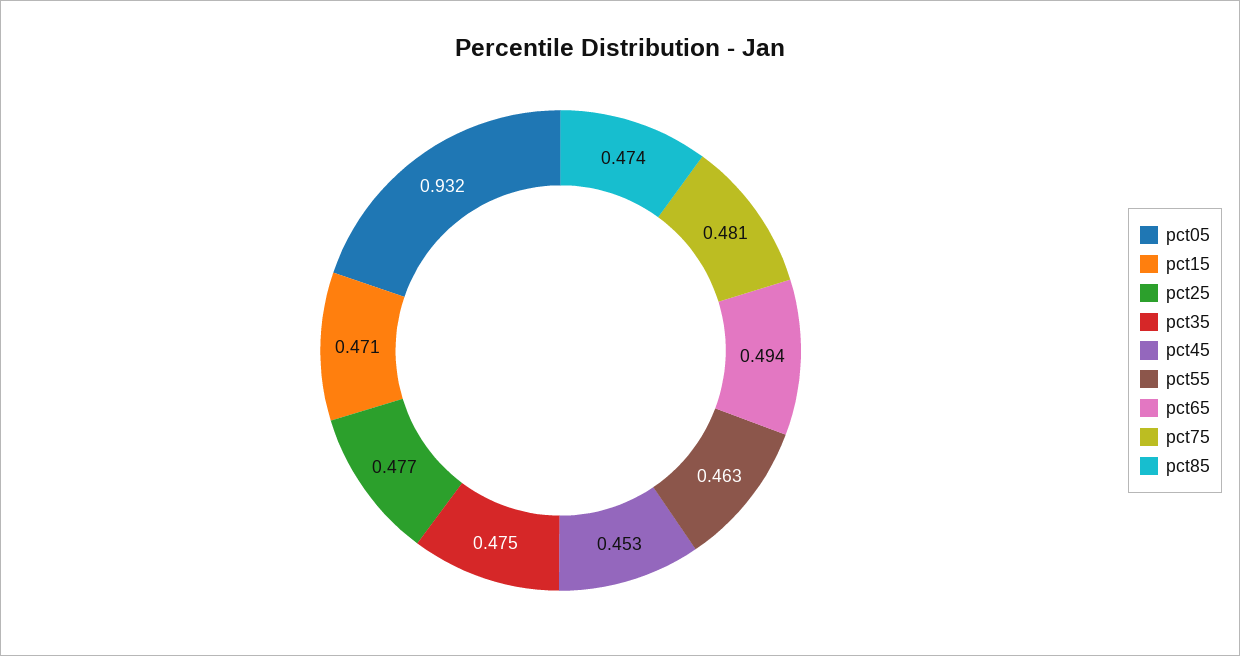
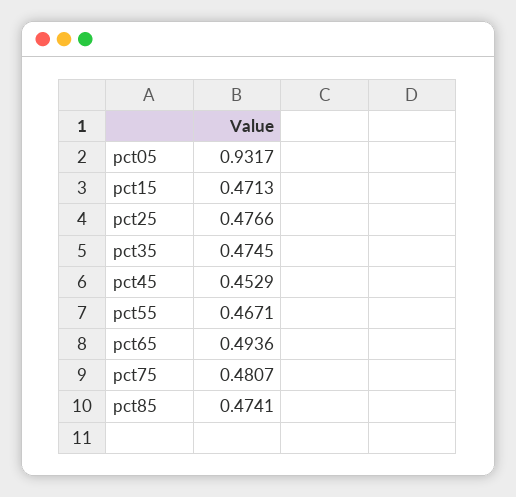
pct55: 0.463 -> 0.4671

